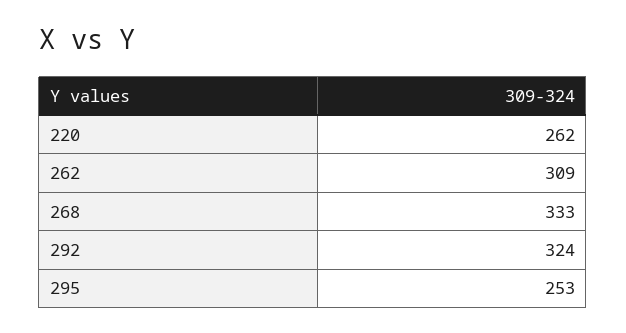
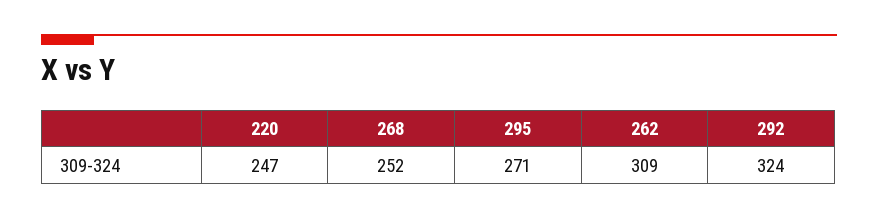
220: 262 -> 247
268: 333 -> 252
295: 253 -> 271

